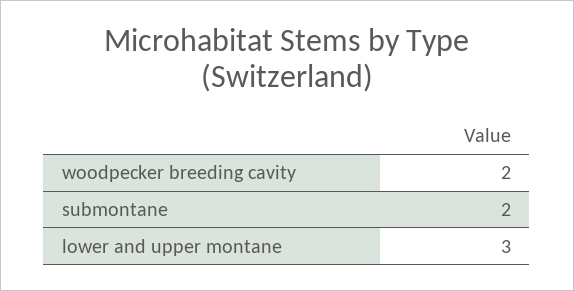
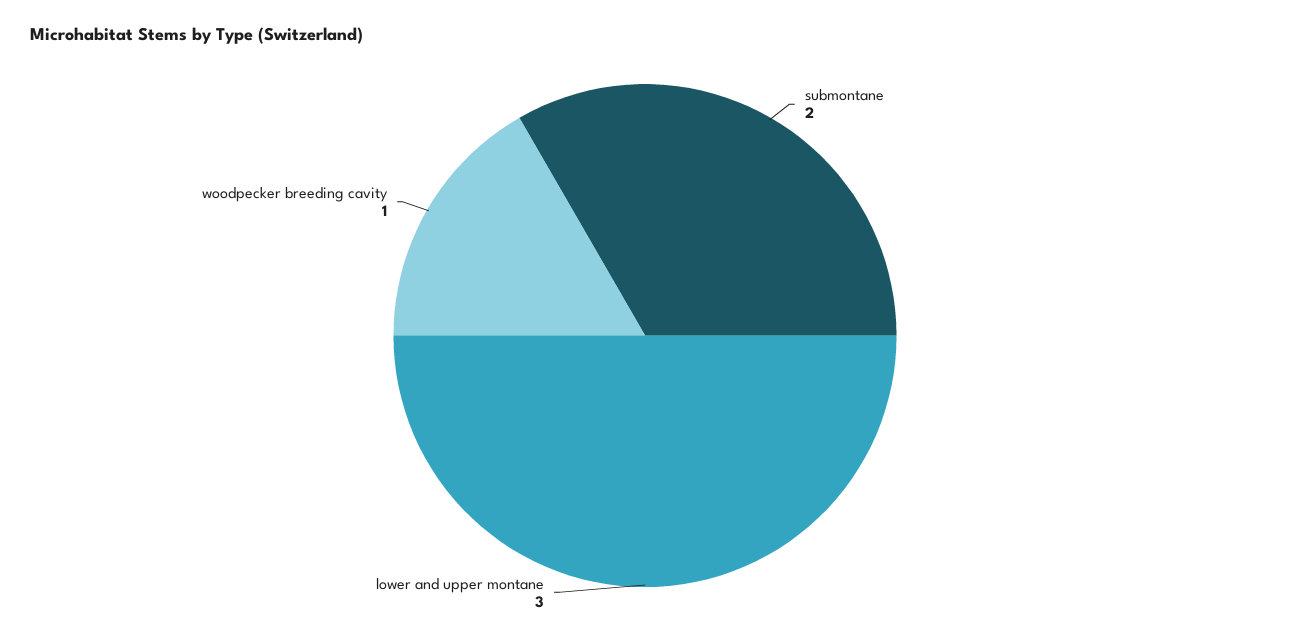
woodpecker breeding cavity: 2 -> 1

